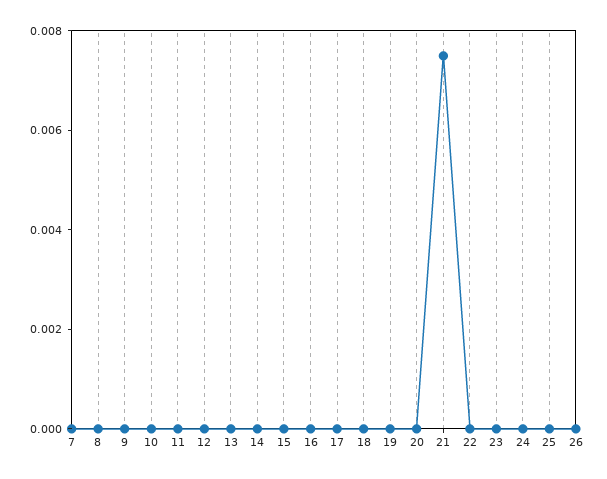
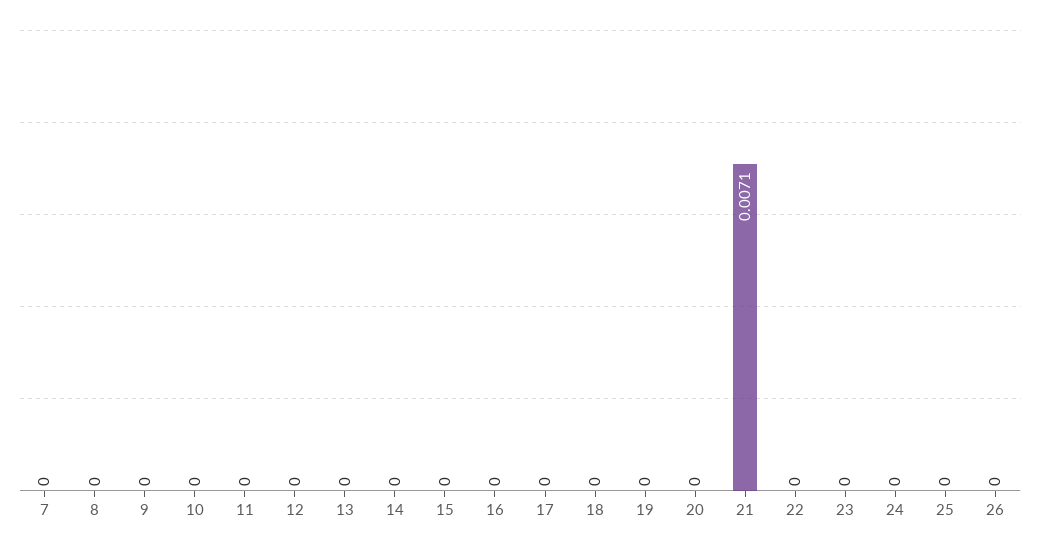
21: 0.0075 -> 0.0071

